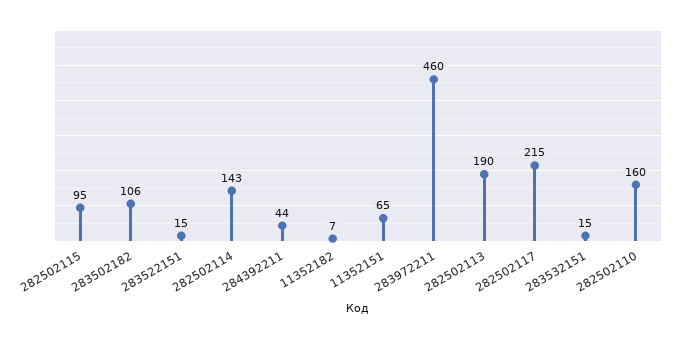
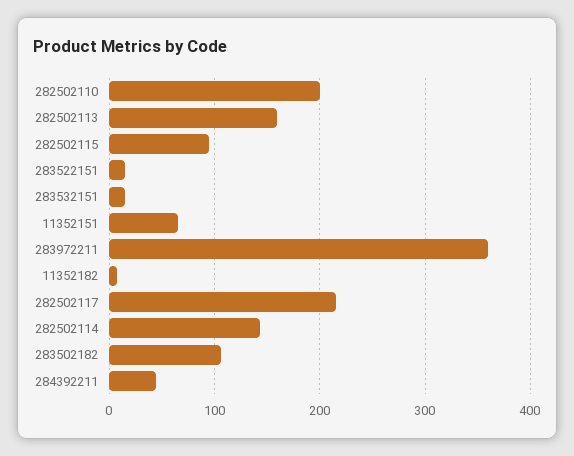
283972211: 460 -> 360
282502113: 190 -> 160
282502110: 160 -> 200

